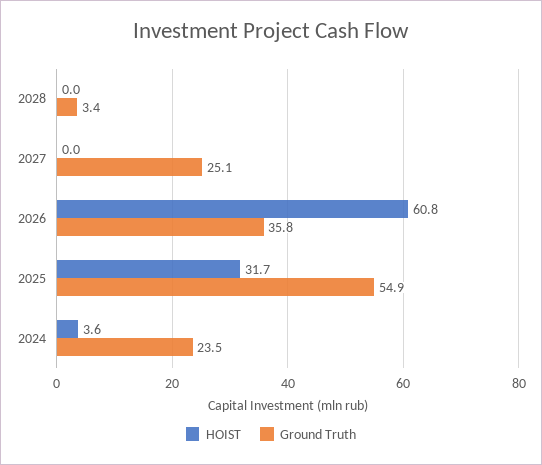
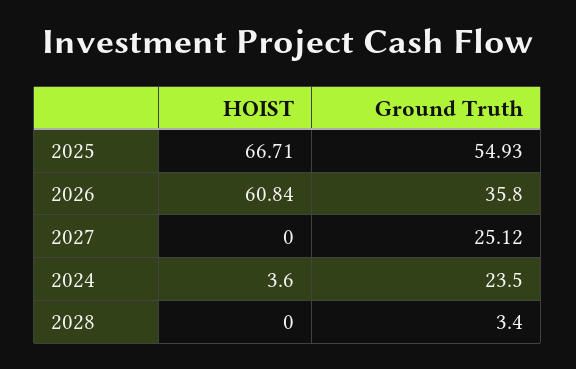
HOIST, 2025: 31.7 -> 66.71

